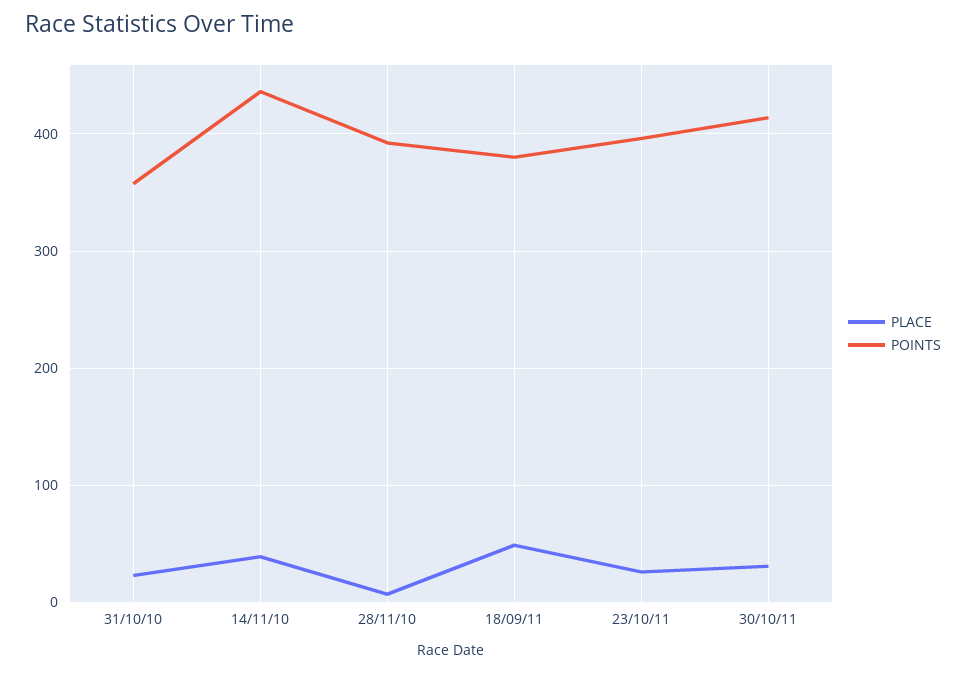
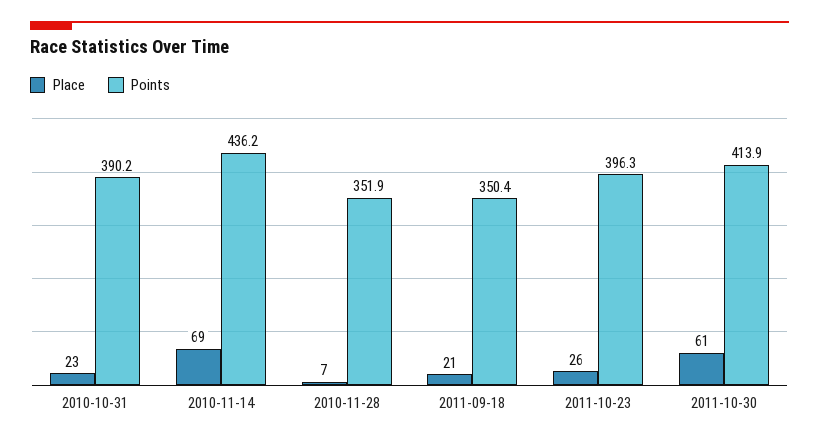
POINTS, 31/10/10: 360 -> 390.2
PLACE, 14/11/10: 40 -> 69
POINTS, 28/11/10: 390 -> 351.9
PLACE, 18/09/11: 50 -> 21
POINTS, 18/09/11: 380 -> 350.4
PLACE, 30/10/11: 30 -> 61

